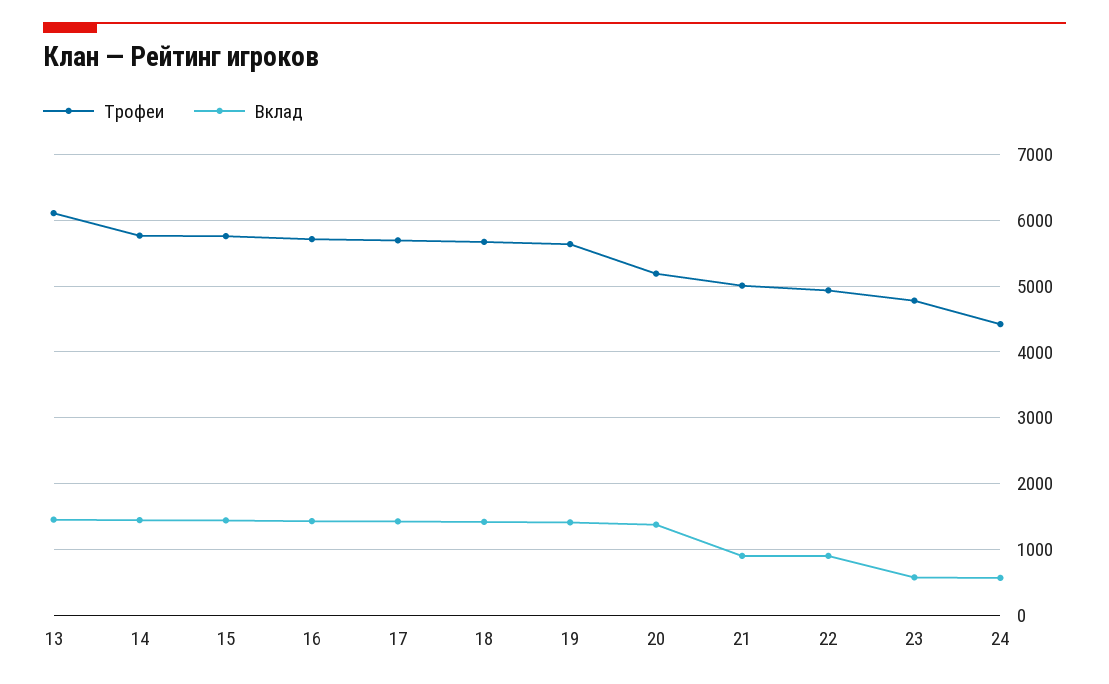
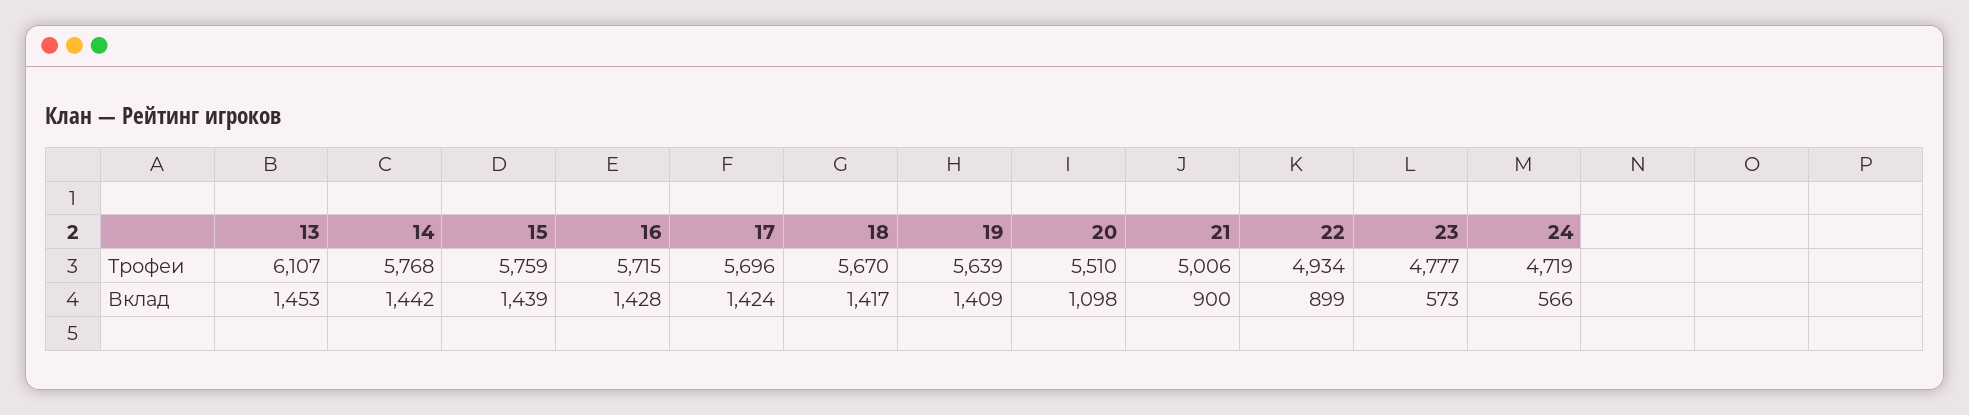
Трофеи, 20: 5200 -> 5510
Вклад, 20: 1400 -> 1098
Трофеи, 24: 4400 -> 4719

